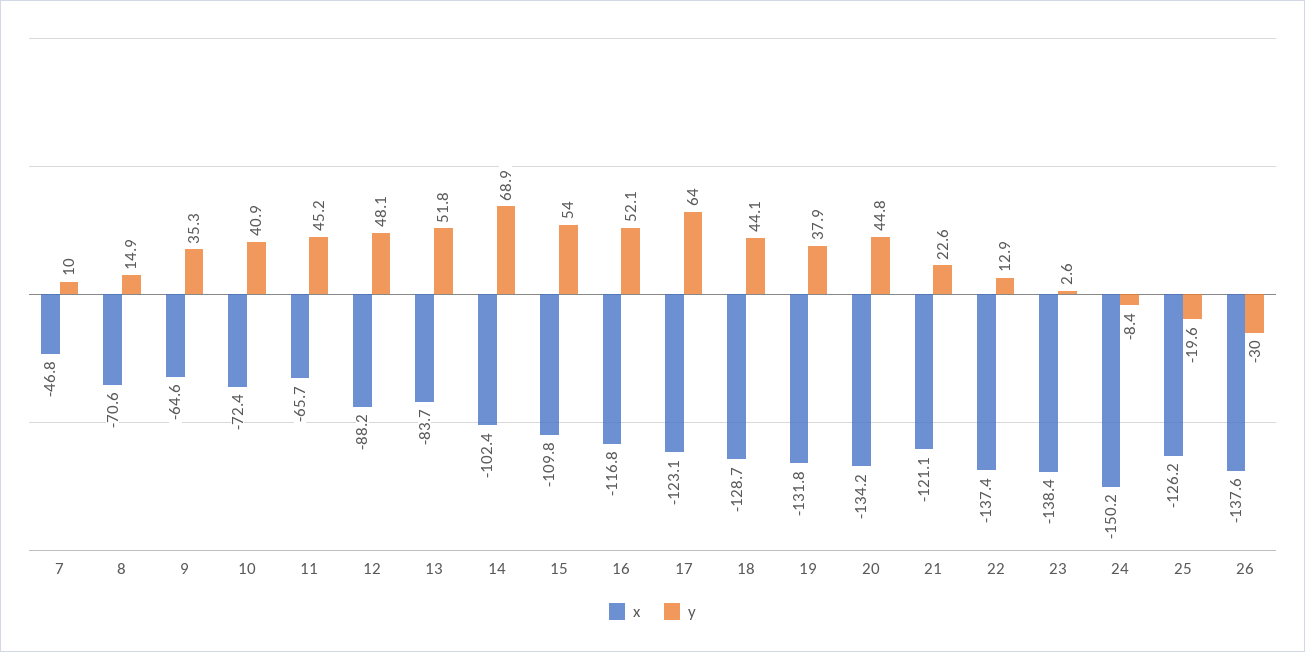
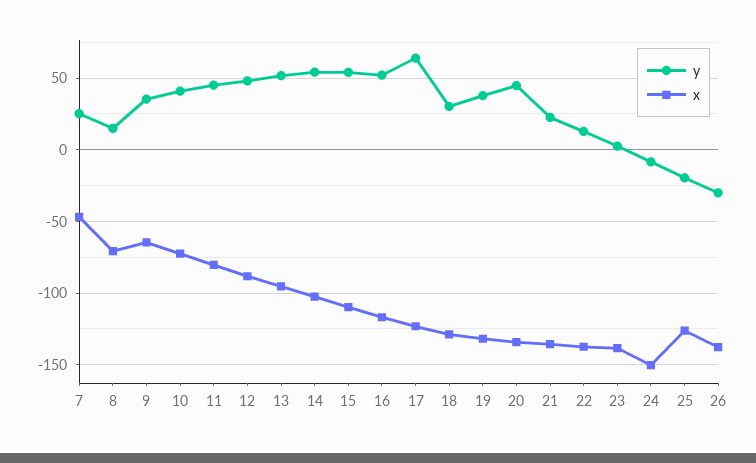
y, 7: 10 -> 25
x, 11: -65.7 -> -80
x, 13: -83.7 -> -95
y, 14: 68.9 -> 55
y, 18: 44.1 -> 30
x, 21: -121.1 -> -135

